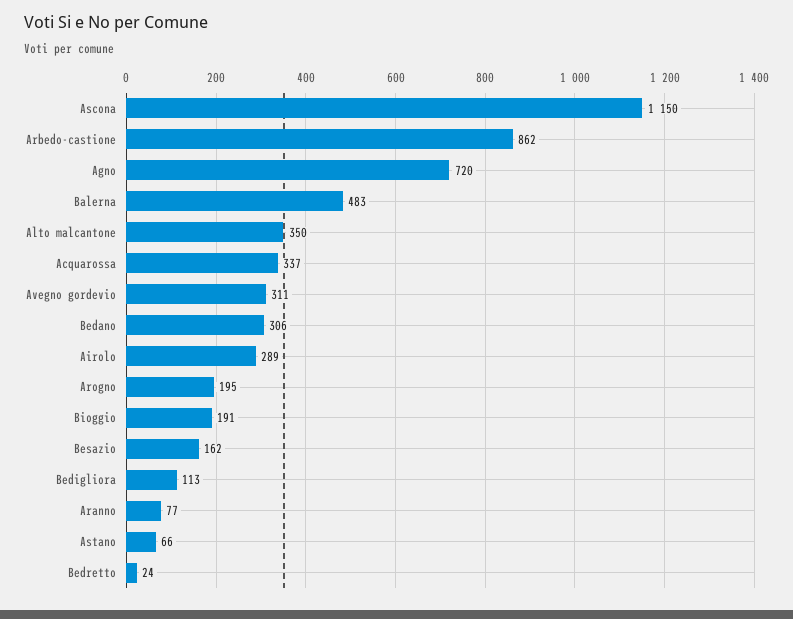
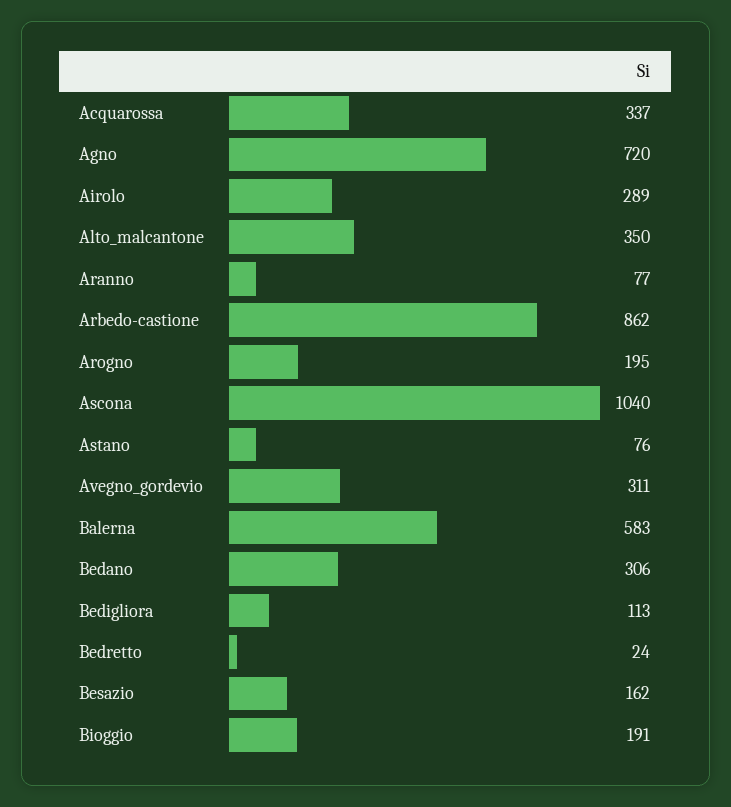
Ascona: 1150 -> 1040
Balerna: 483 -> 583
Astano: 66 -> 76

